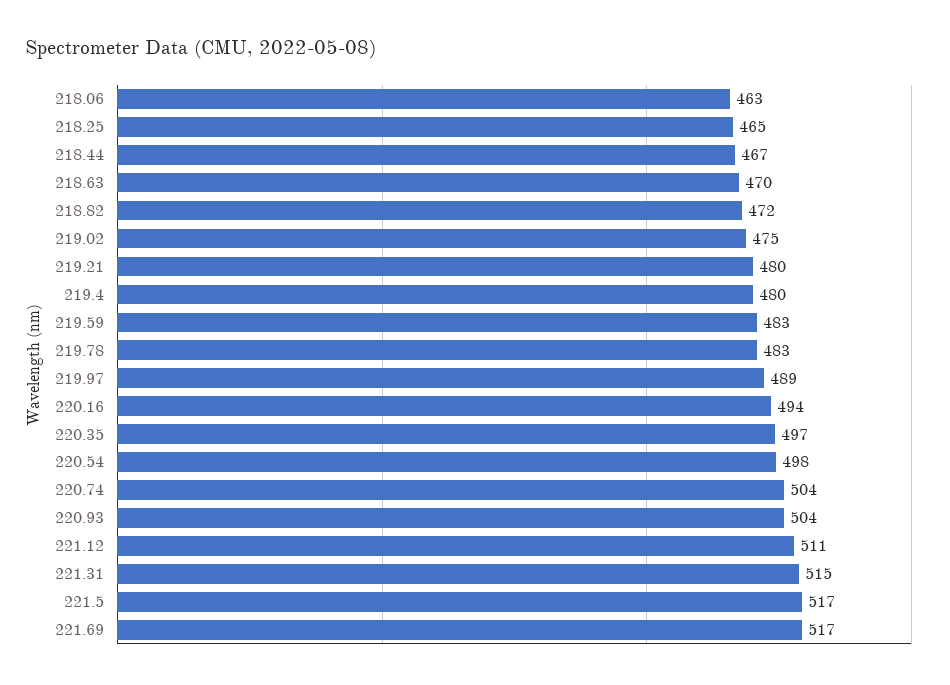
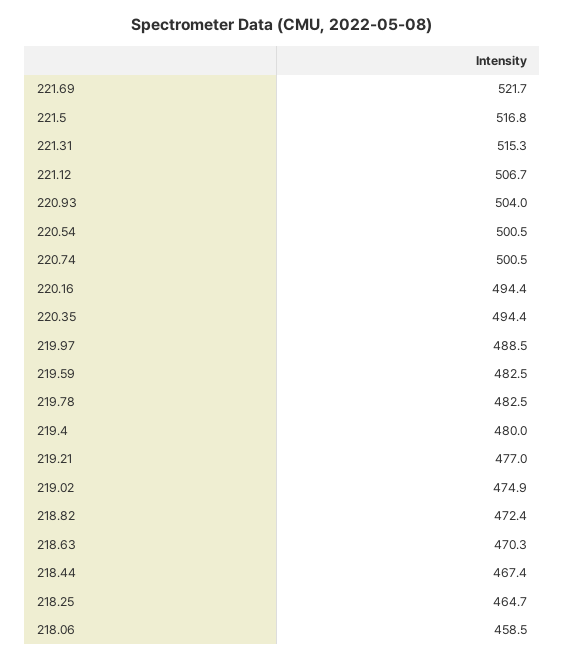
218.06: 463 -> 458.5
219.21: 480 -> 477
220.35: 497 -> 494.4
220.54: 498 -> 500.5
220.74: 504 -> 500.5
221.12: 511 -> 506.7
221.69: 517 -> 521.7

